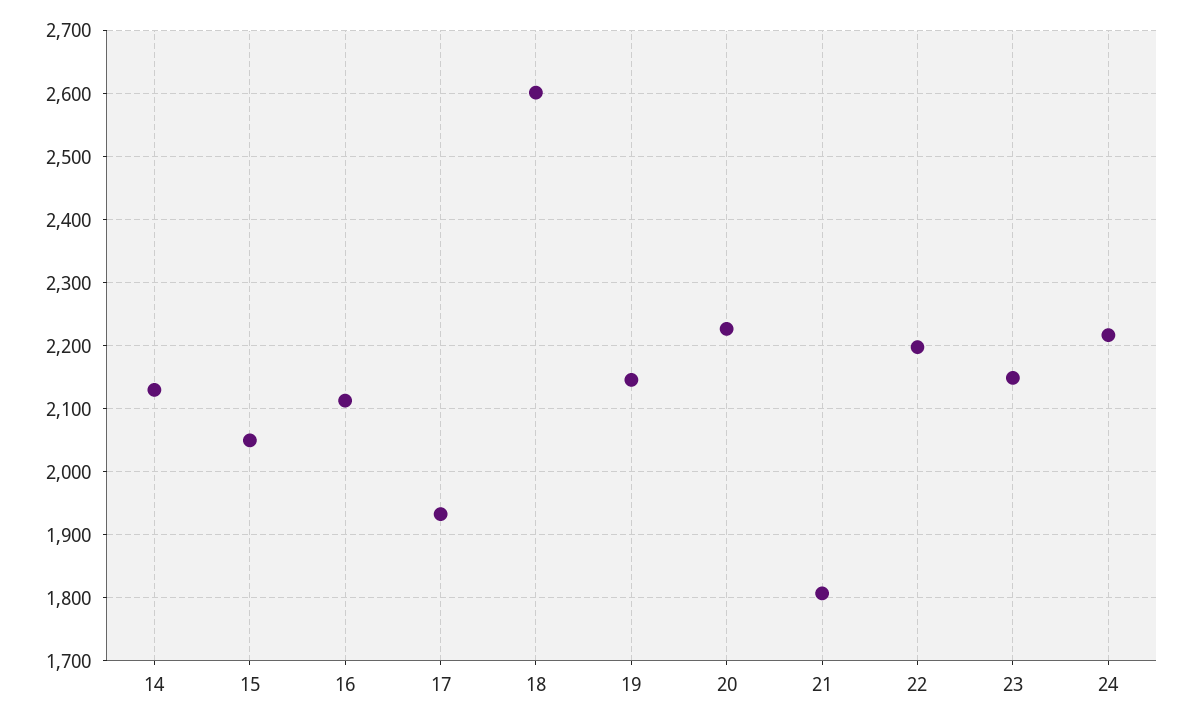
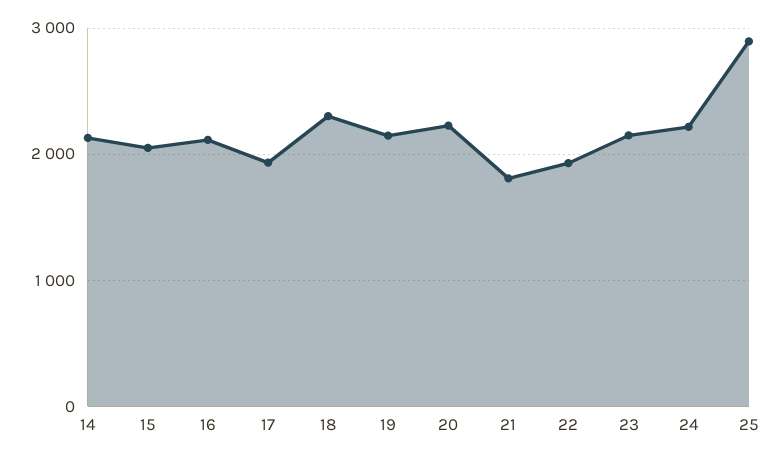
18: 2600 -> 2300
22: 2200 -> 1900
25: none -> 2900

